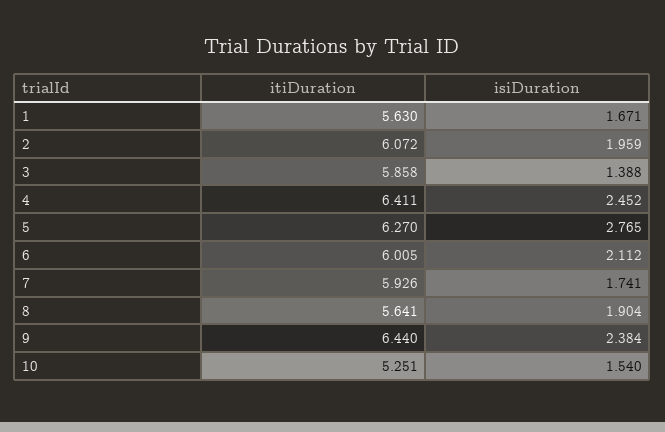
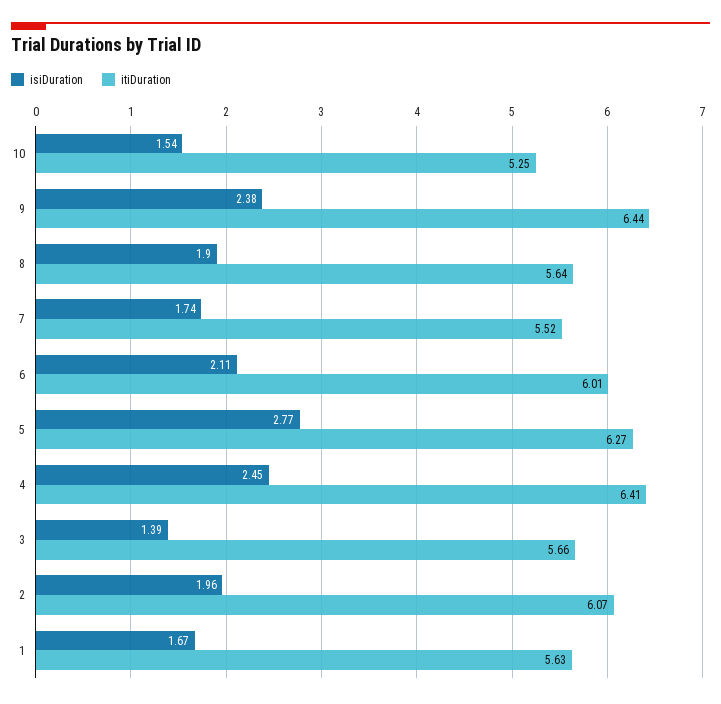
itiDuration, 3: 5.858 -> 5.66
itiDuration, 7: 5.926 -> 5.52

